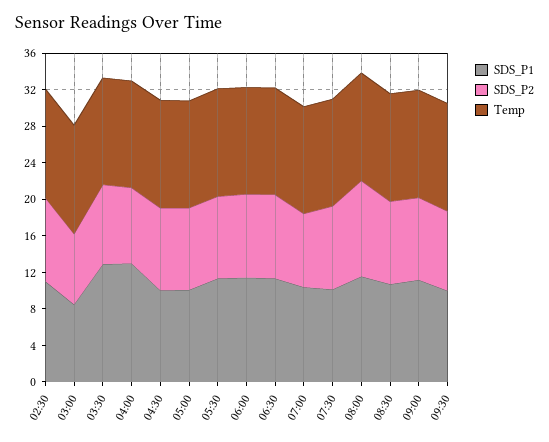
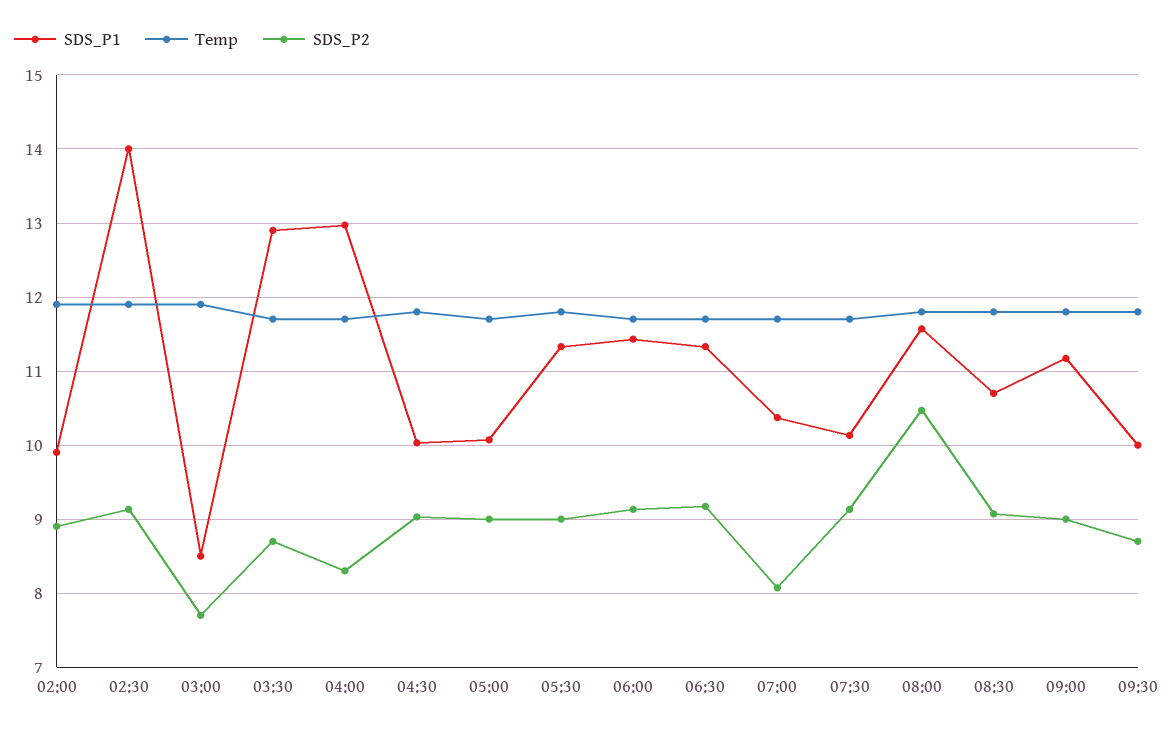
SDS_P1, 02:30: 11 -> 14
SDS_P1, 02:00: none -> 9.9
Temp, 02:00: none -> 11.9
SDS_P2, 02:00: none -> 8.9

